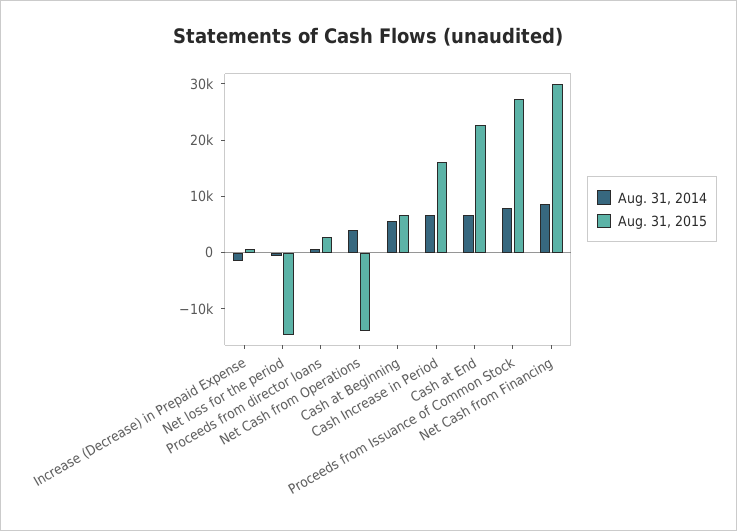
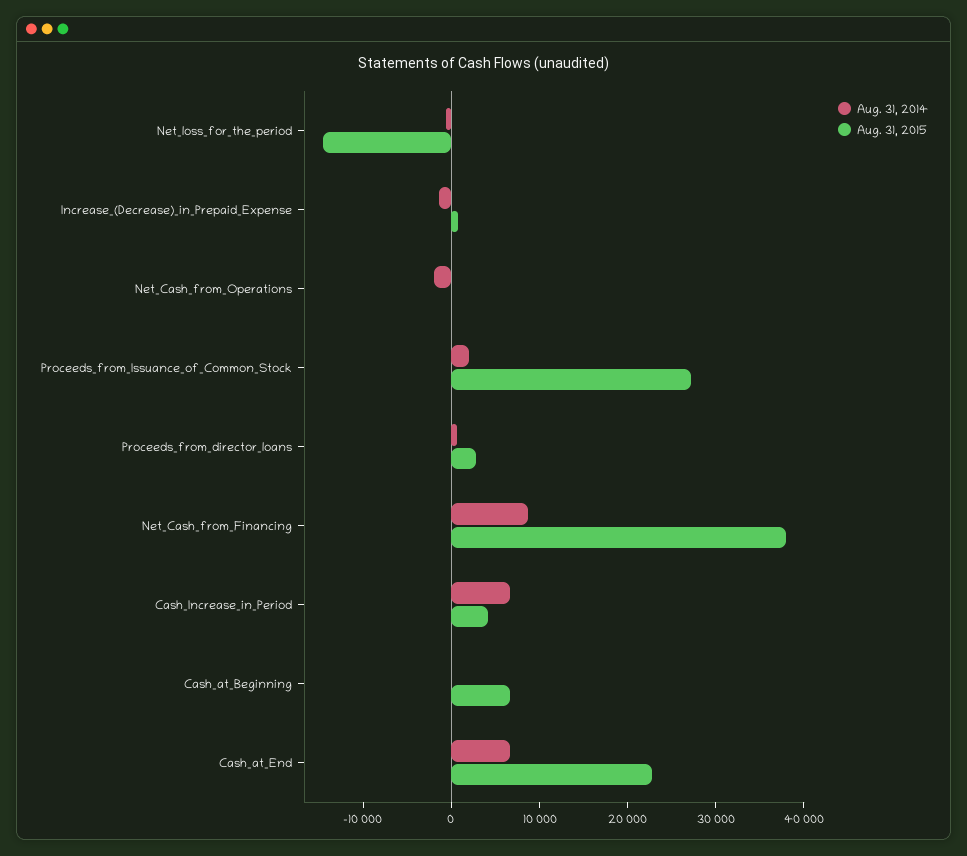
Aug. 31, 2014, Net Cash from Operations: 4000 -> -2000
Aug. 31, 2015, Net Cash from Operations: -14000 -> 0
Aug. 31, 2014, Cash at Beginning: 6000 -> 0
Aug. 31, 2015, Cash Increase in Period: 16000 -> 4000
Aug. 31, 2014, Proceeds from Issuance of Common Stock: 8000 -> 2000
Aug. 31, 2015, Net Cash from Financing: 30000 -> 38000

